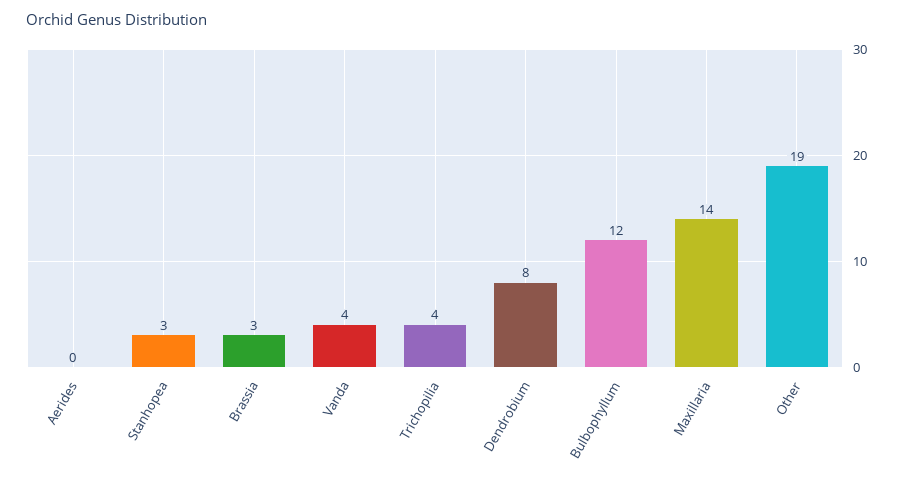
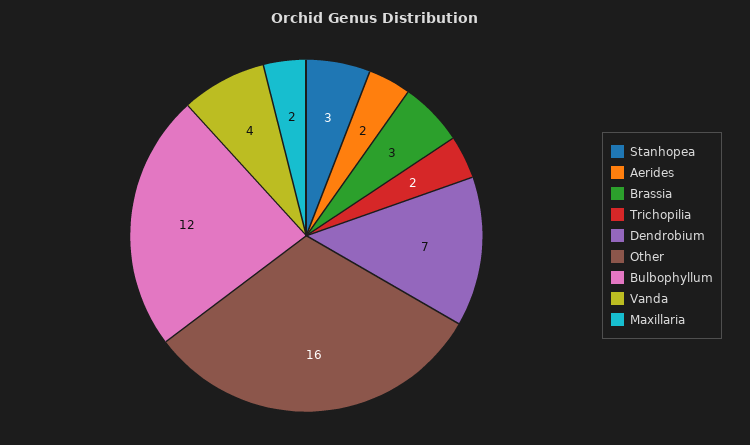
Aerides: 0 -> 2
Trichopilia: 4 -> 2
Dendrobium: 8 -> 7
Maxillaria: 14 -> 2
Other: 19 -> 16

